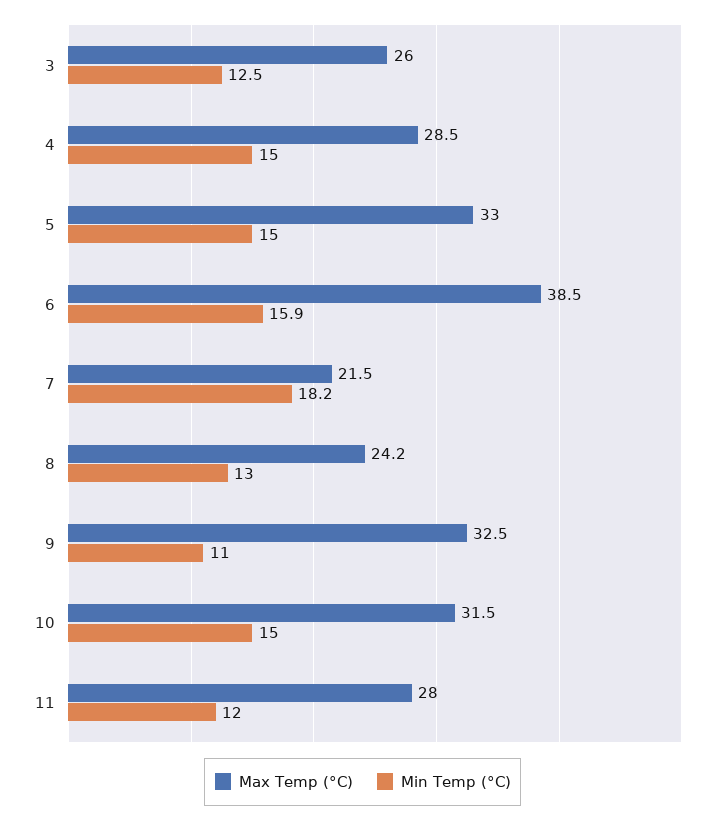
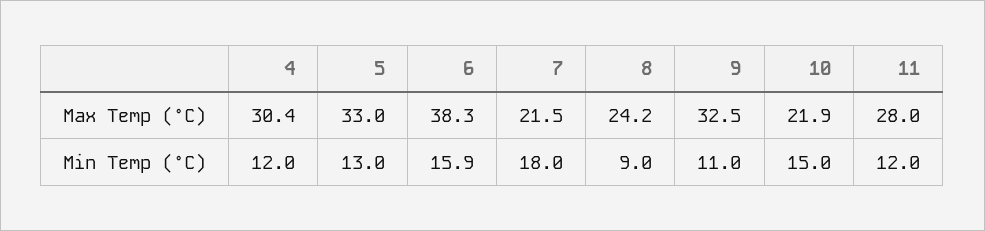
Max Temp (°C), 3: 26 -> none
Min Temp (°C), 3: 12.5 -> none
Max Temp (°C), 4: 28.5 -> 30.4
Min Temp (°C), 4: 15 -> 12
Min Temp (°C), 5: 15 -> 13
Max Temp (°C), 6: 38.5 -> 38.3
Min Temp (°C), 7: 18.2 -> 18
Min Temp (°C), 8: 13 -> 9
Max Temp (°C), 10: 31.5 -> 21.9

